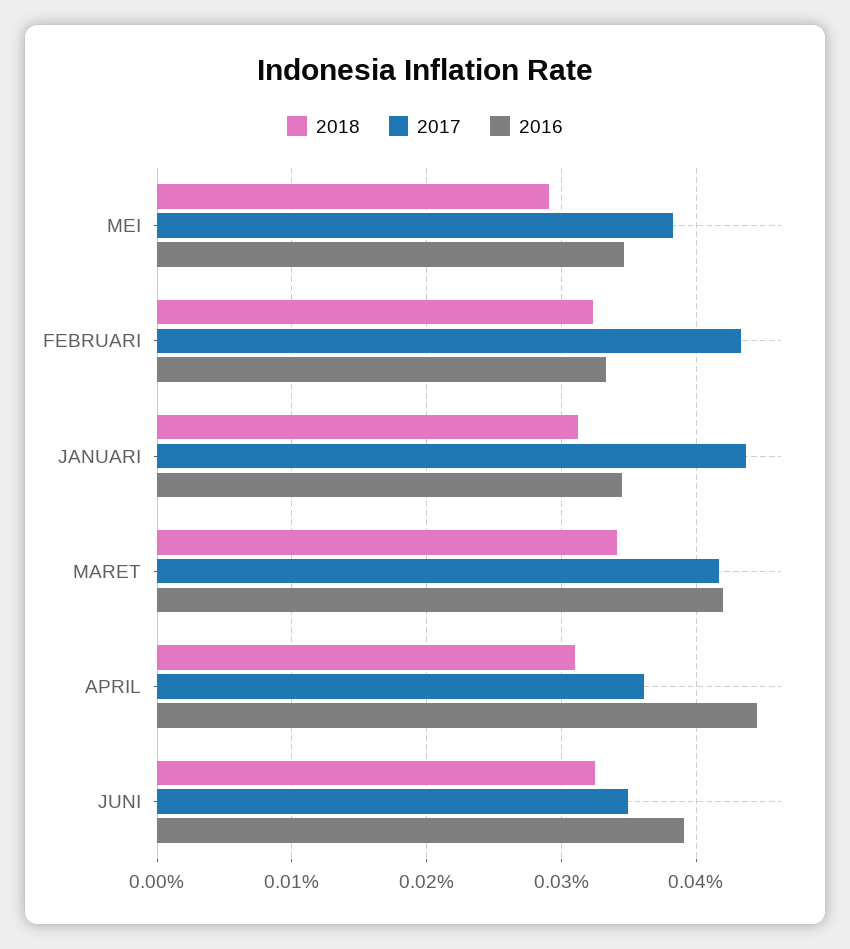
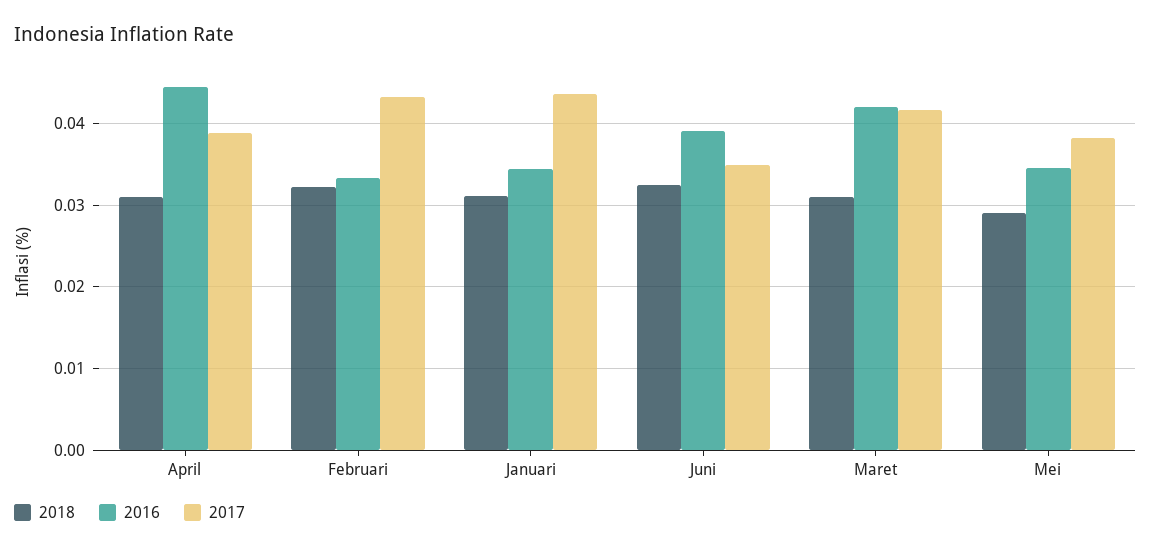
2018, MARET: 0.034 -> 0.031
2017, APRIL: 0.036 -> 0.039

